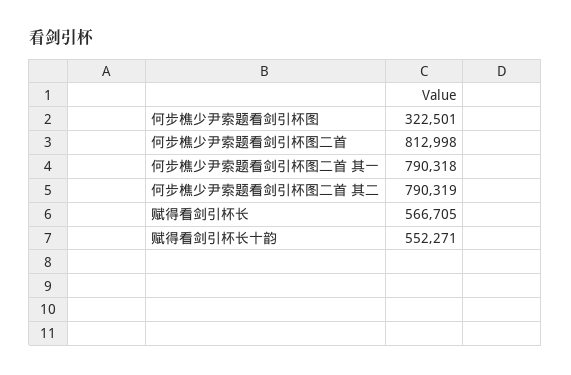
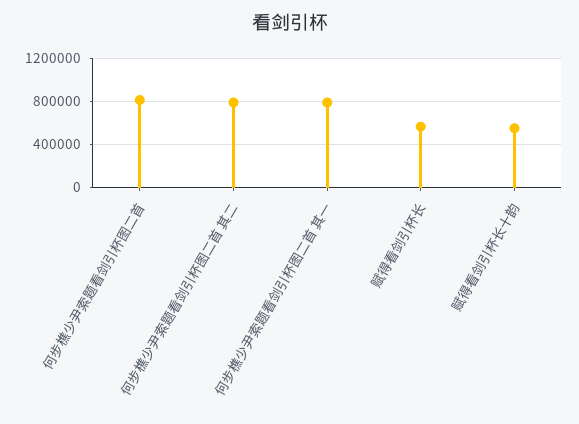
何步樵少尹索题看剑引杯图: 322501 -> none

